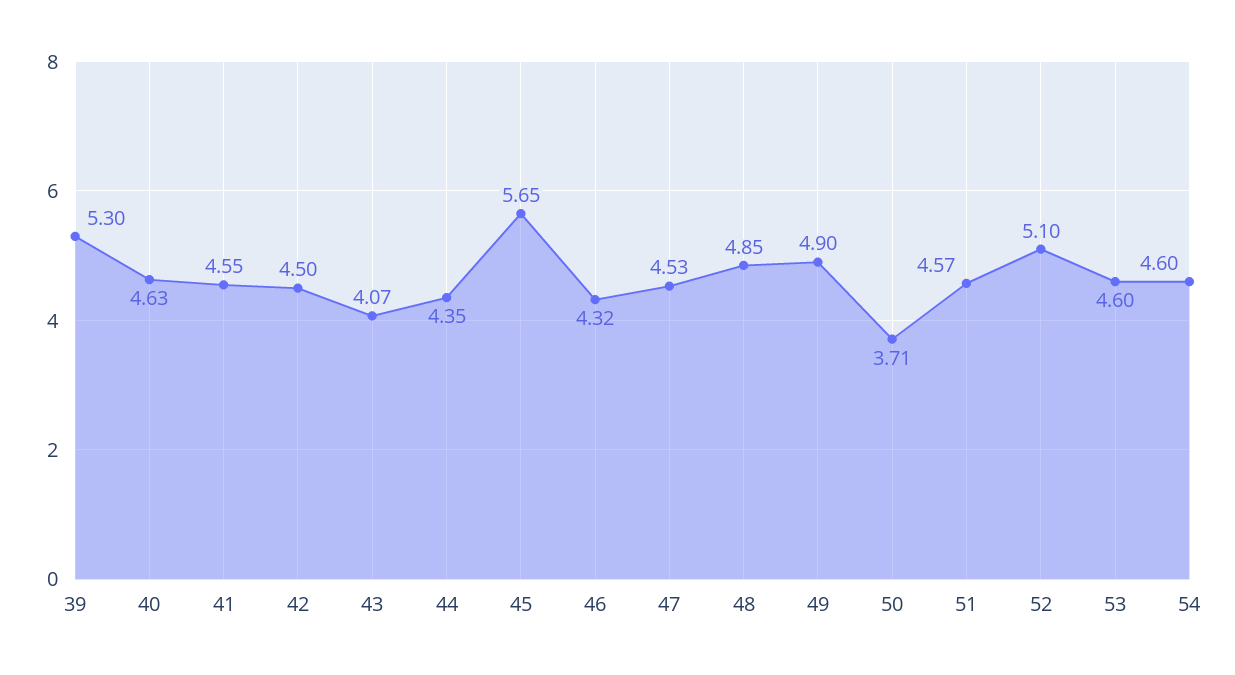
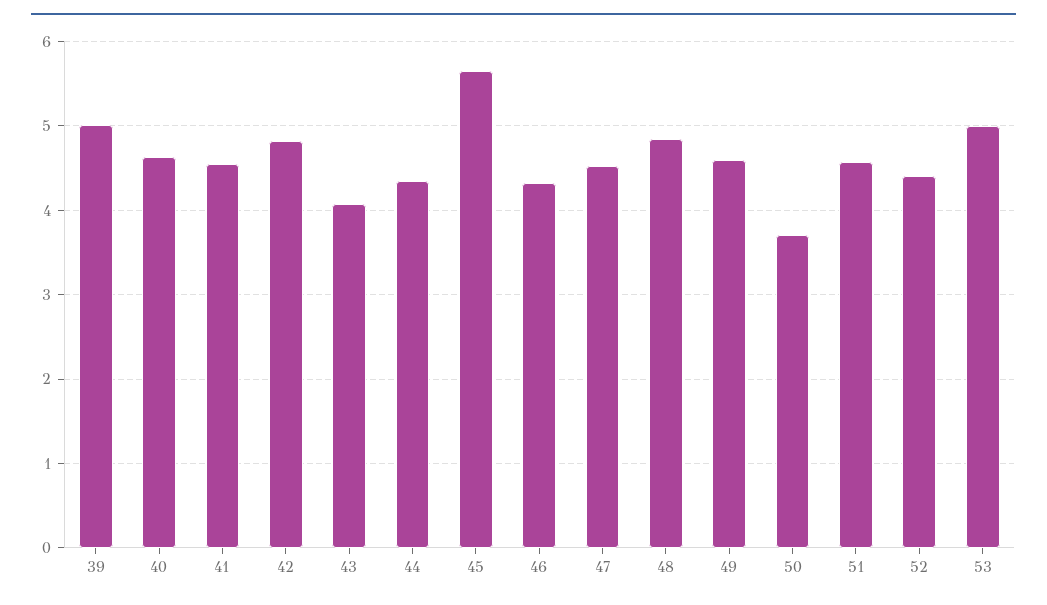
39: 5.3 -> 5
42: 4.5 -> 4.8
49: 4.9 -> 4.6
52: 5.1 -> 4.4
53: 4.6 -> 5
54: 4.6 -> none

